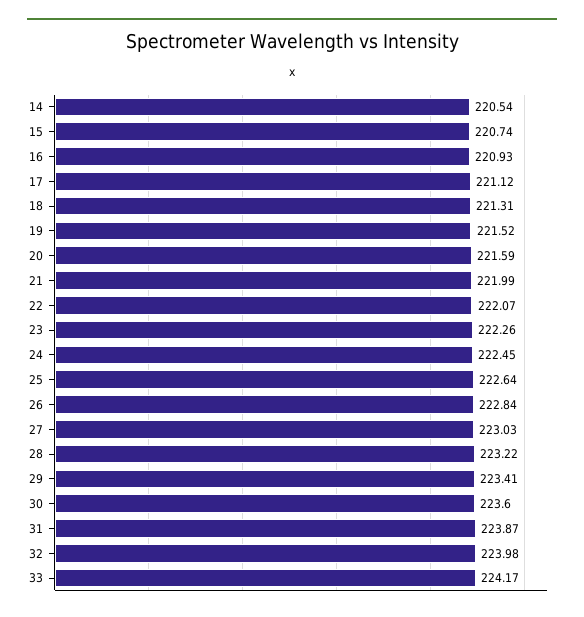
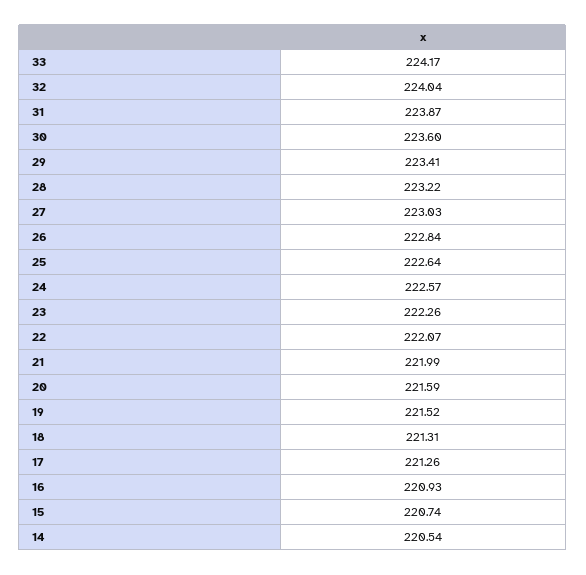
17: 221.12 -> 221.26
24: 222.45 -> 222.57
32: 223.98 -> 224.04

